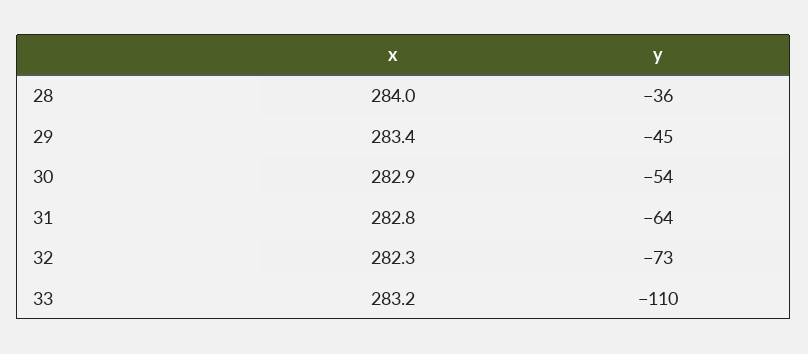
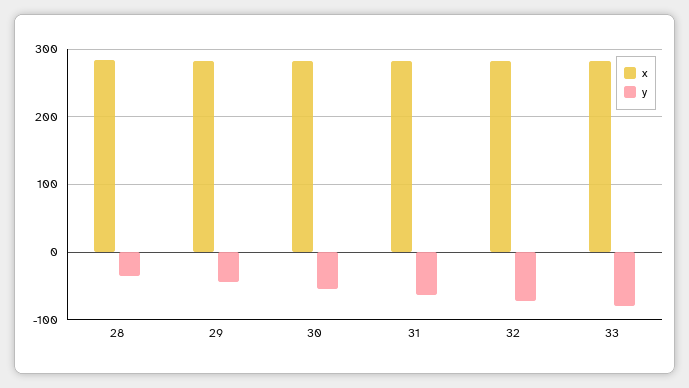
y, 33: -110 -> -80

